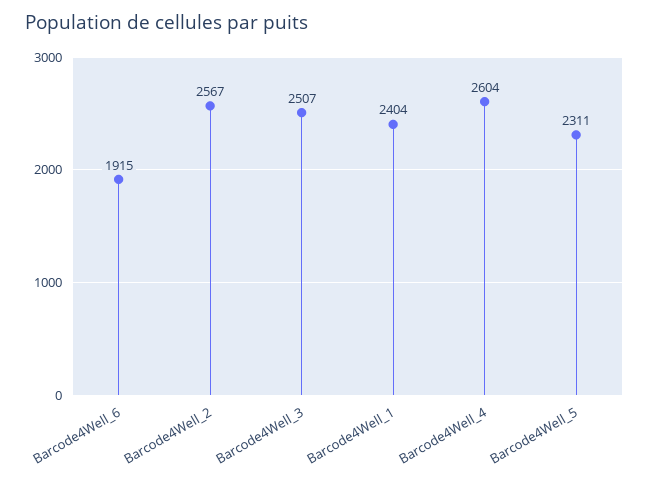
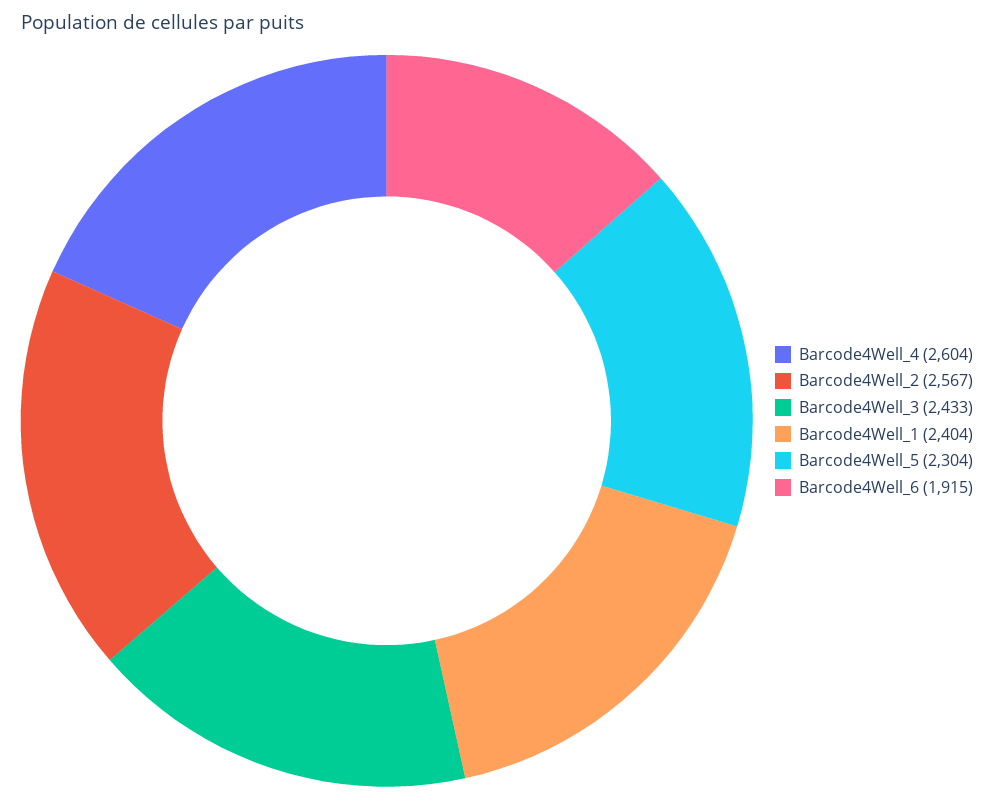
Barcode4Well_3: 2507 -> 2433
Barcode4Well_5: 2311 -> 2304

